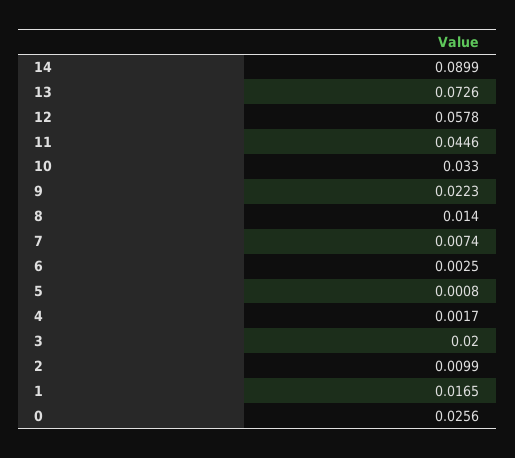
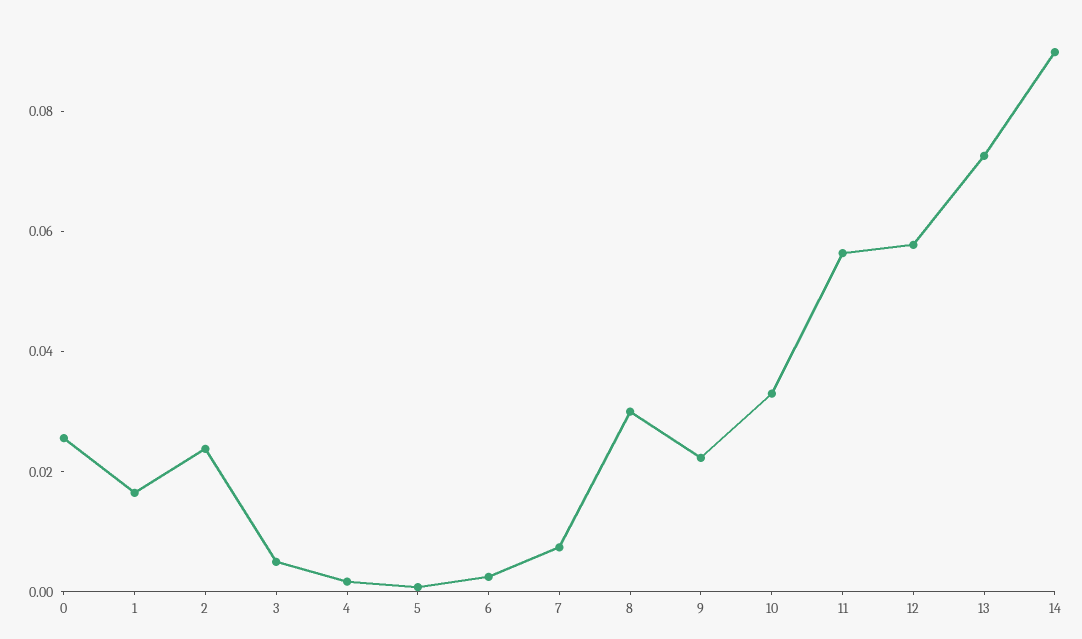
11: 0.0446 -> 0.055
8: 0.014 -> 0.03
3: 0.02 -> 0.005
2: 0.0099 -> 0.025

